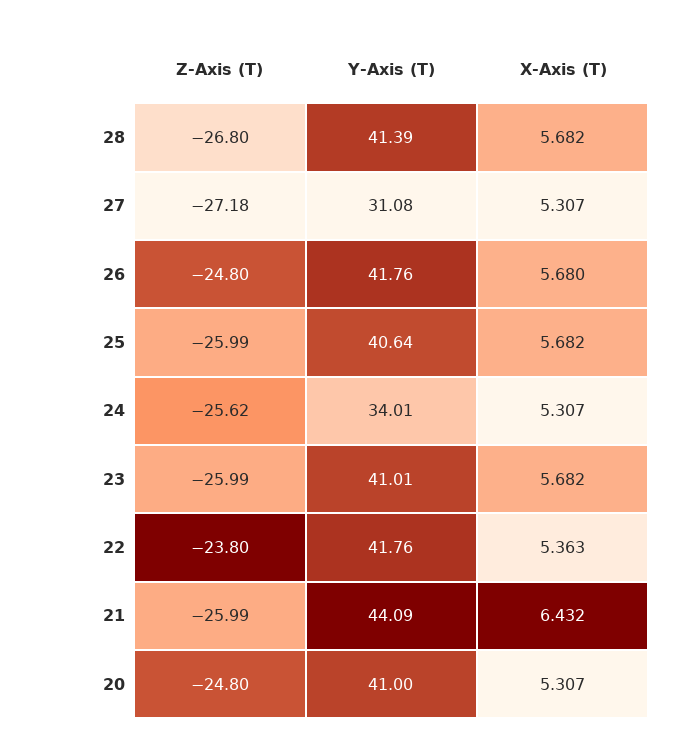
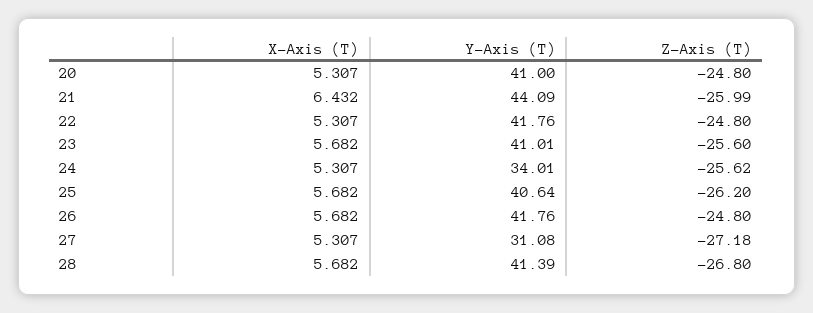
X-Axis (T), 26: 5.68 -> 5.682
Z-Axis (T), 25: -25.99 -> -26.2
Z-Axis (T), 23: -25.99 -> -25.6
Z-Axis (T), 22: -23.8 -> -24.8
X-Axis (T), 22: 5.363 -> 5.307

